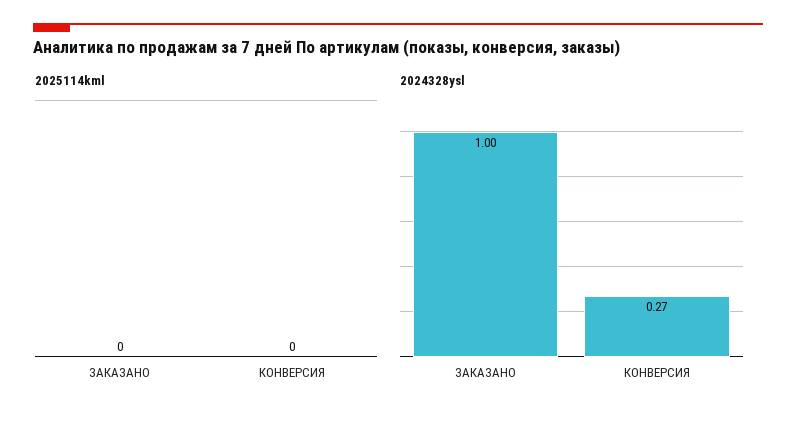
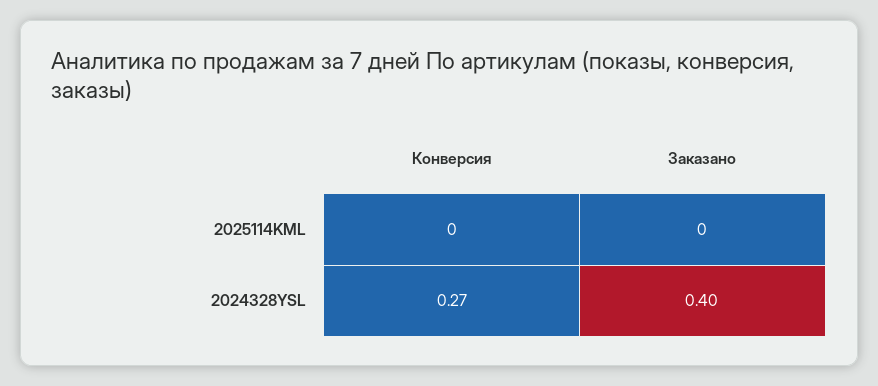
2024328ysl, ЗАКАЗАНО: 1 -> 0.4

